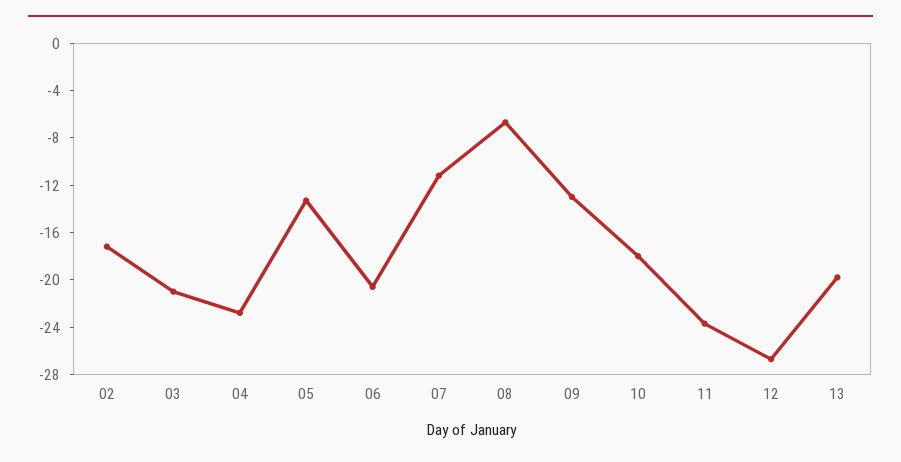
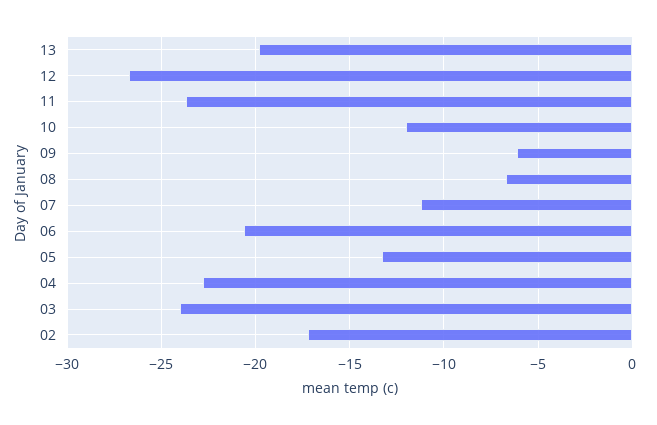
03: -21 -> -24
09: -13 -> -6
10: -18 -> -12

